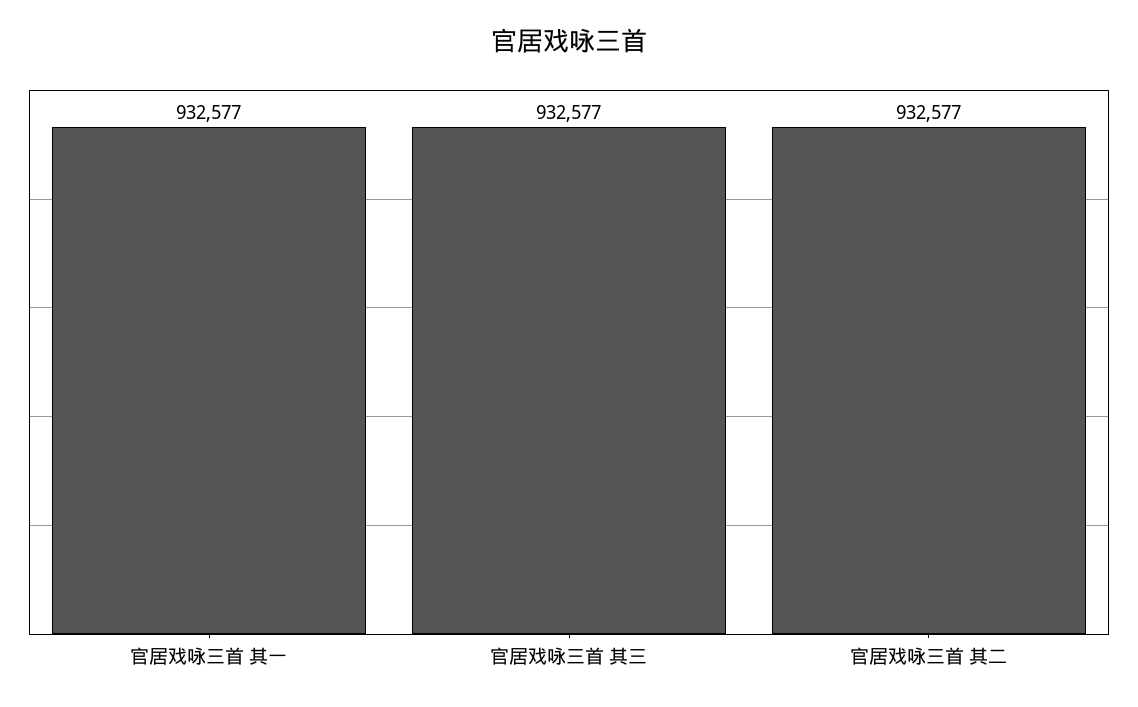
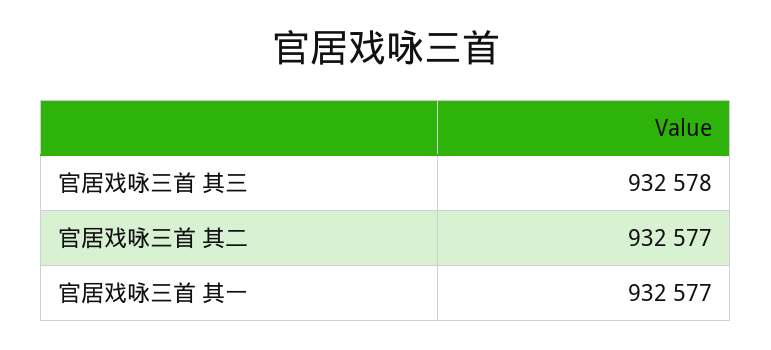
官居戏咏三首 其三: 932577 -> 932578

